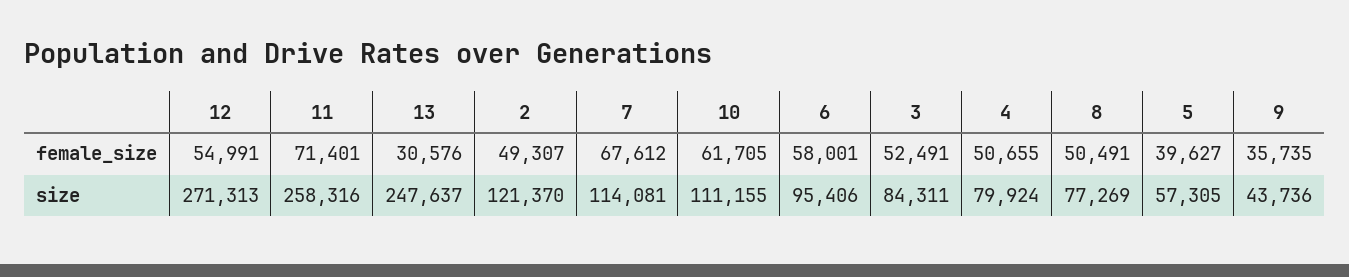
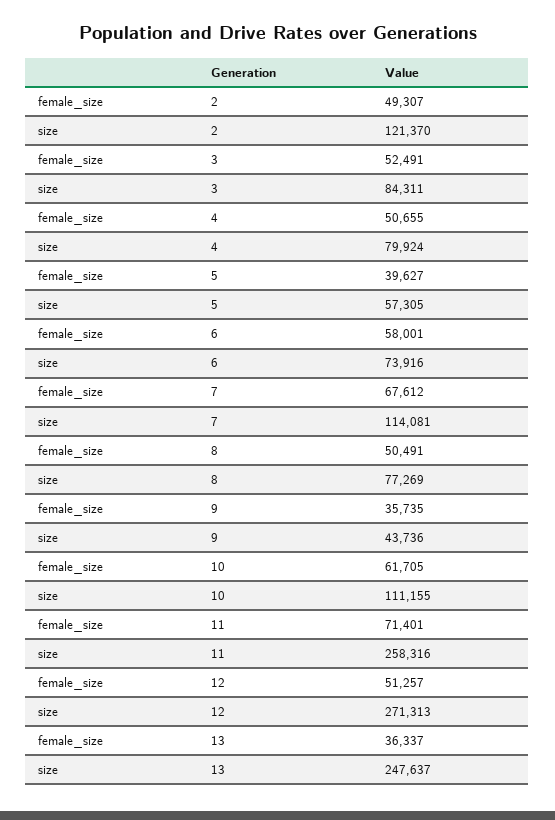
12, female_size: 54991 -> 51257
13, female_size: 30576 -> 36337
6, size: 95406 -> 73916

